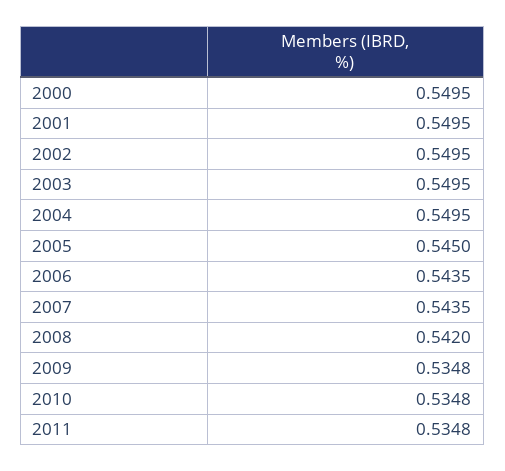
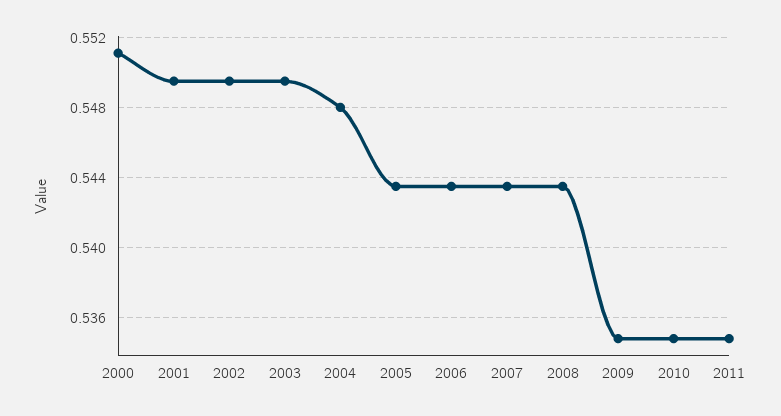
2000: 0.5495 -> 0.551
2004: 0.5495 -> 0.548
2005: 0.545 -> 0.5435
2008: 0.542 -> 0.5435

